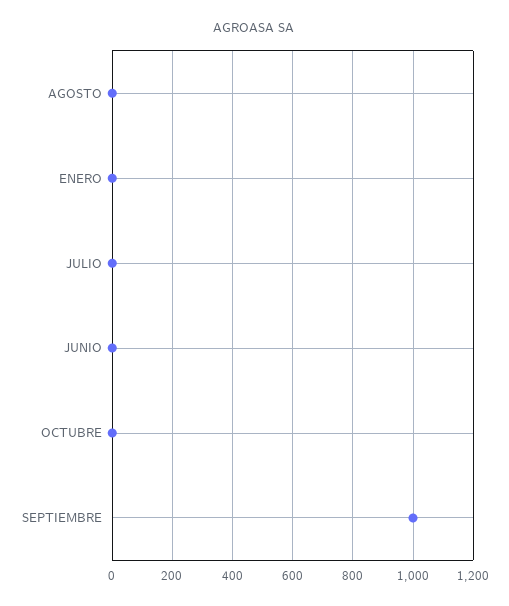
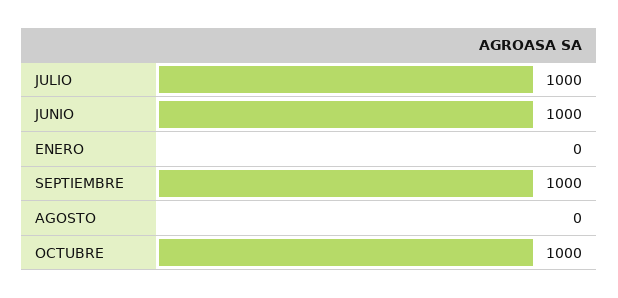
JULIO: 0 -> 1000
JUNIO: 0 -> 1000
OCTUBRE: 0 -> 1000

